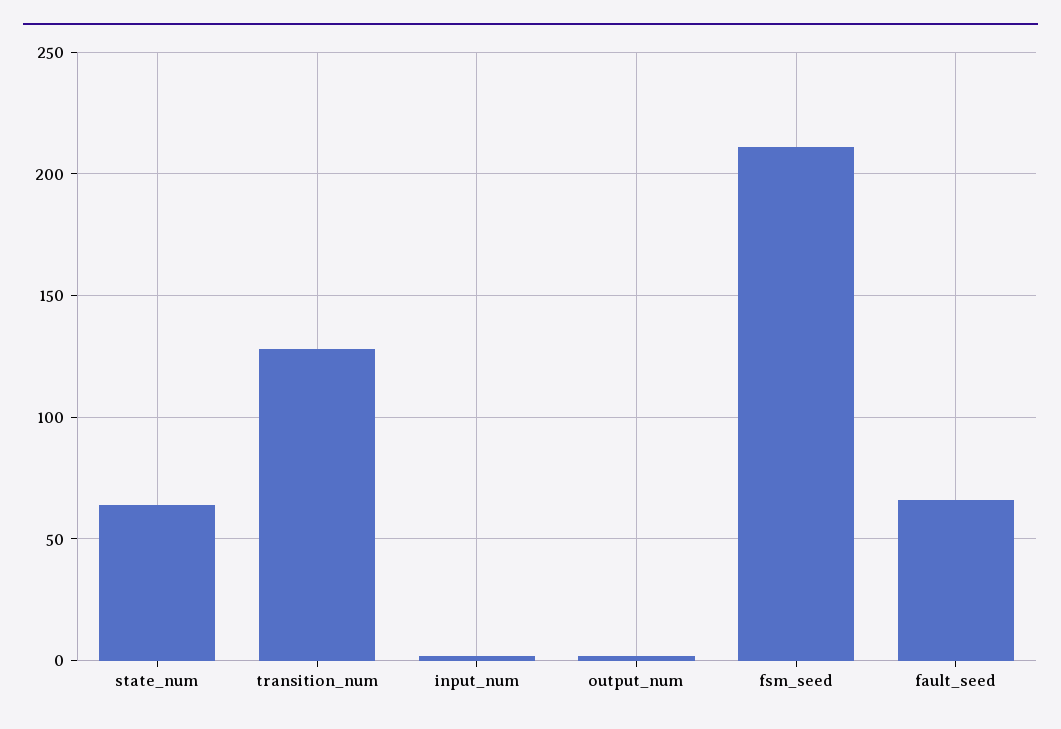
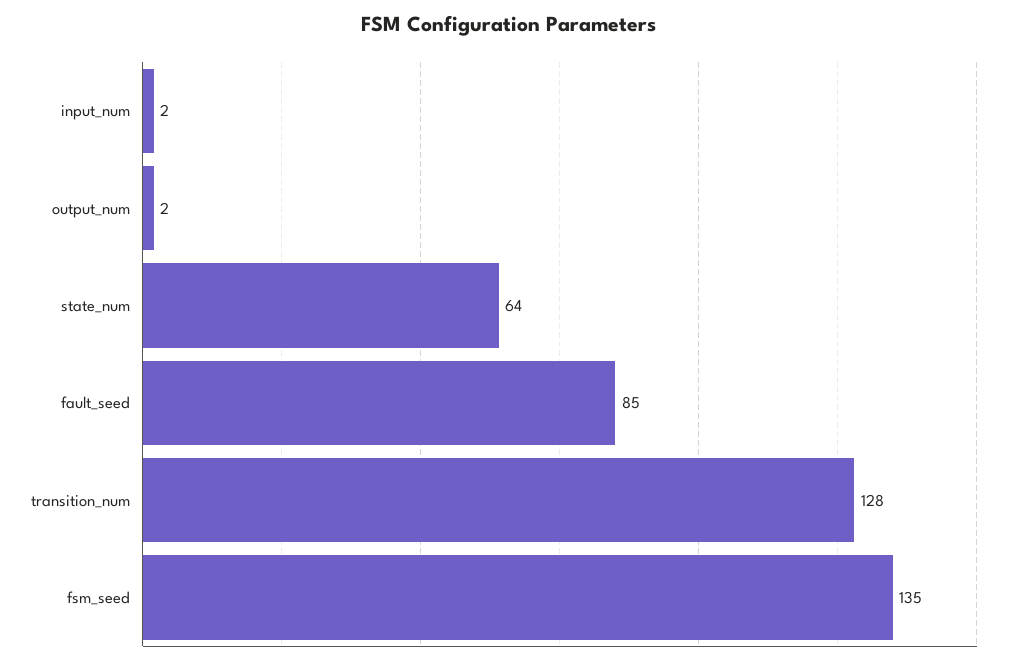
fsm_seed: 210 -> 135
fault_seed: 65 -> 85

